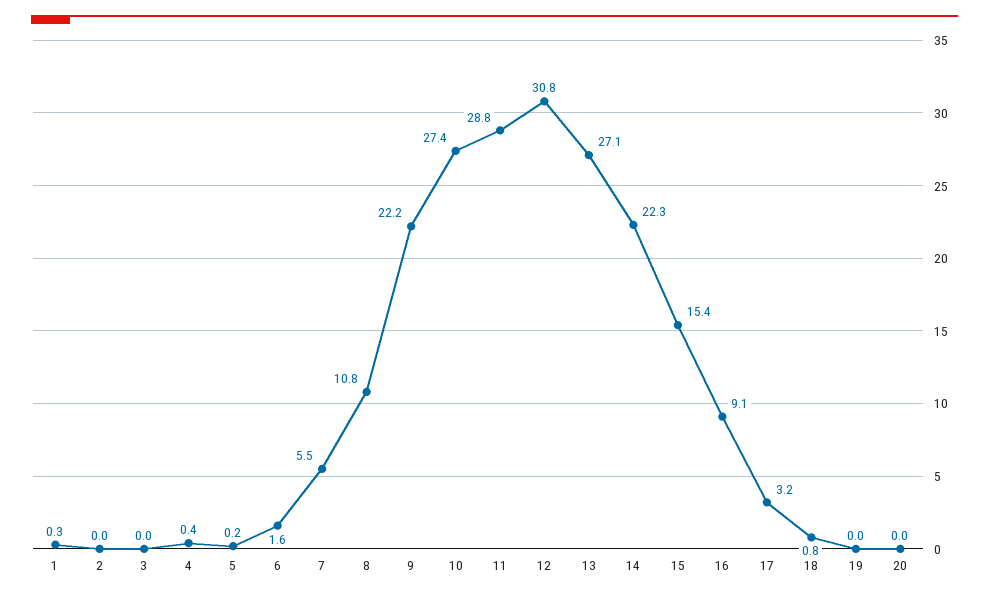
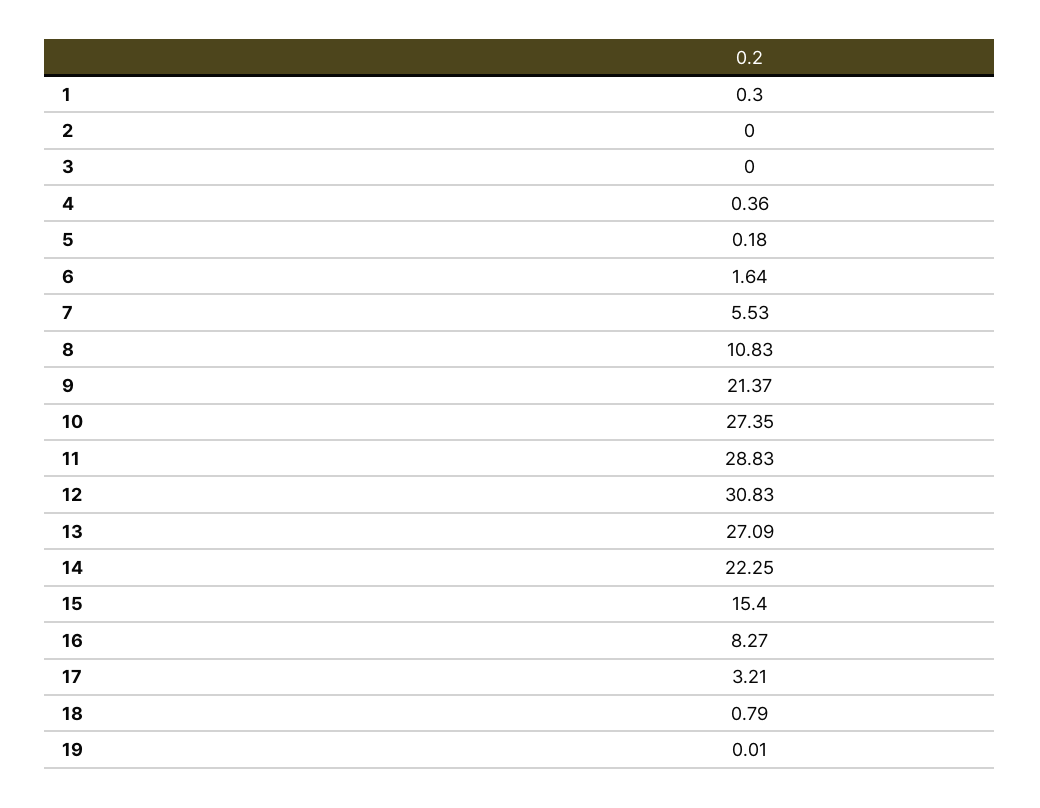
9: 22.2 -> 21.37
16: 9.1 -> 8.27
20: 0 -> none

